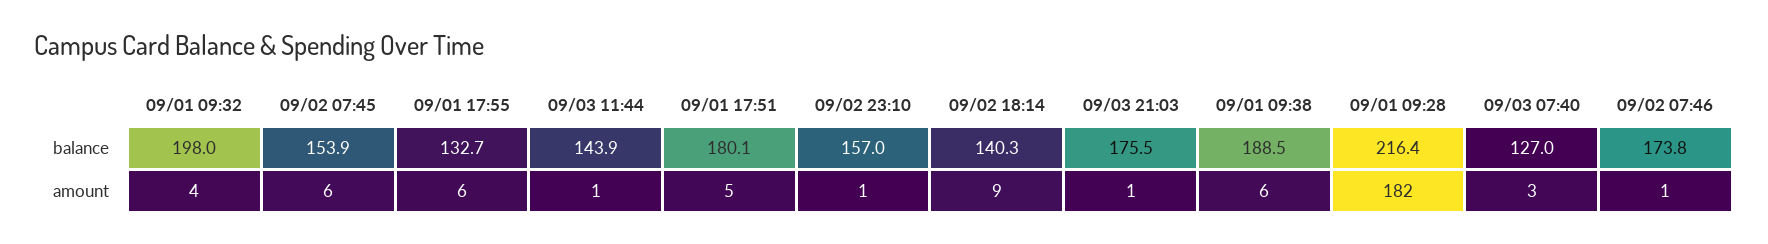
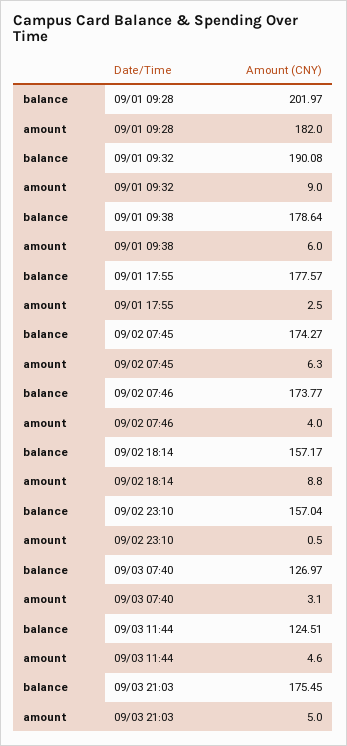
09/01 09:32, balance: 198 -> 190.08
09/02 07:45, balance: 153.9 -> 174.27
09/01 17:55, balance: 132.7 -> 177.57
09/03 11:44, balance: 143.9 -> 124.51
09/01 17:51, balance: 180.1 -> none
09/02 18:14, balance: 140.3 -> 157.17
09/01 09:38, balance: 188.5 -> 178.64
09/01 09:28, balance: 216.4 -> 201.97
09/01 09:32, amount: 4 -> 9
09/01 17:55, amount: 6 -> 2.5
09/03 11:44, amount: 1 -> 4.6
09/01 17:51, amount: 5 -> none
09/03 21:03, amount: 1 -> 5
09/02 07:46, amount: 1 -> 4

